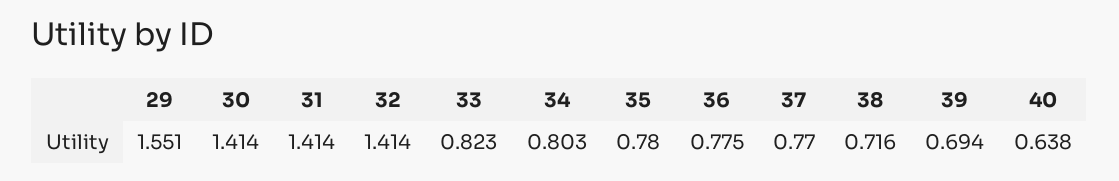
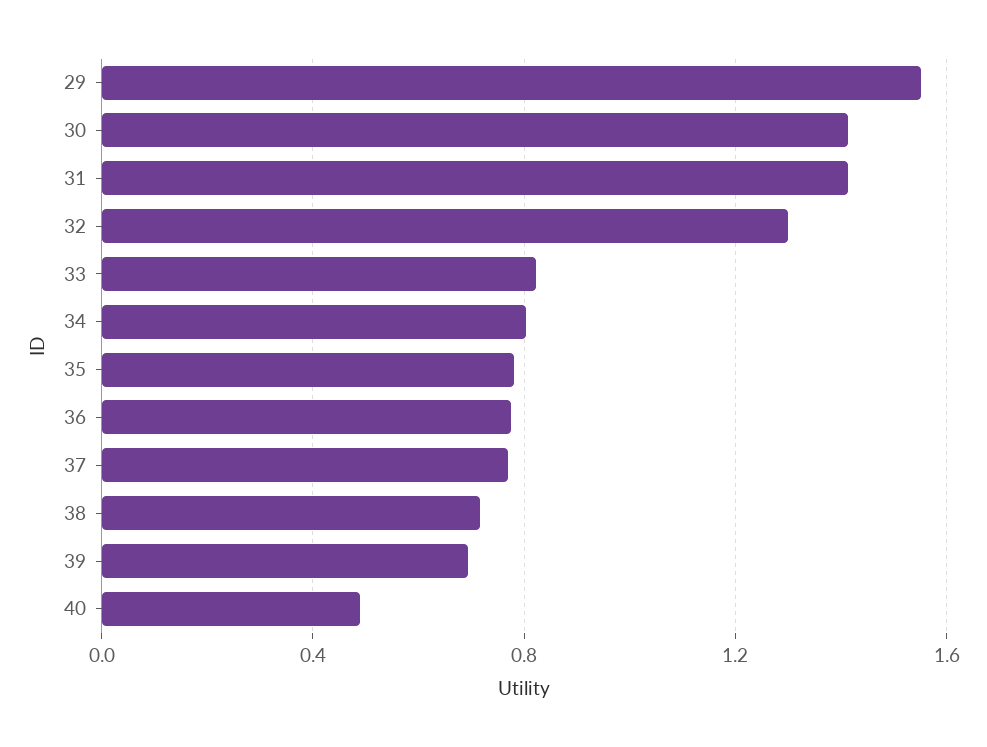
32: 1.414 -> 1.3
40: 0.638 -> 0.5

